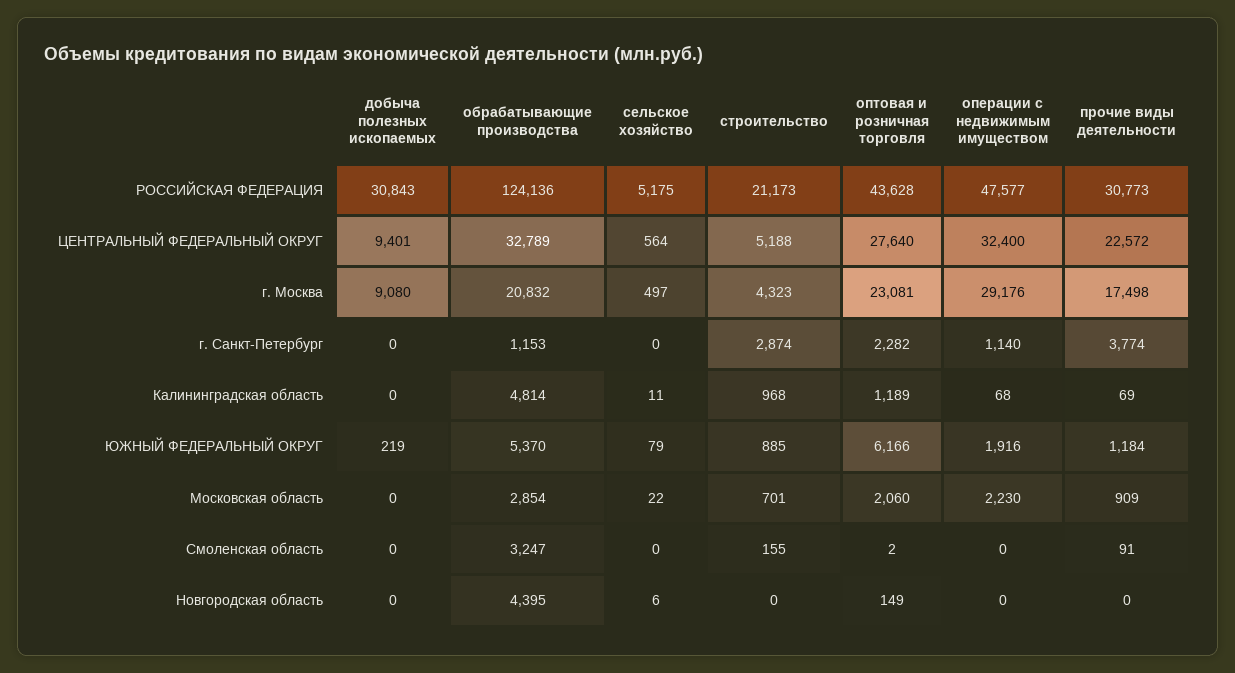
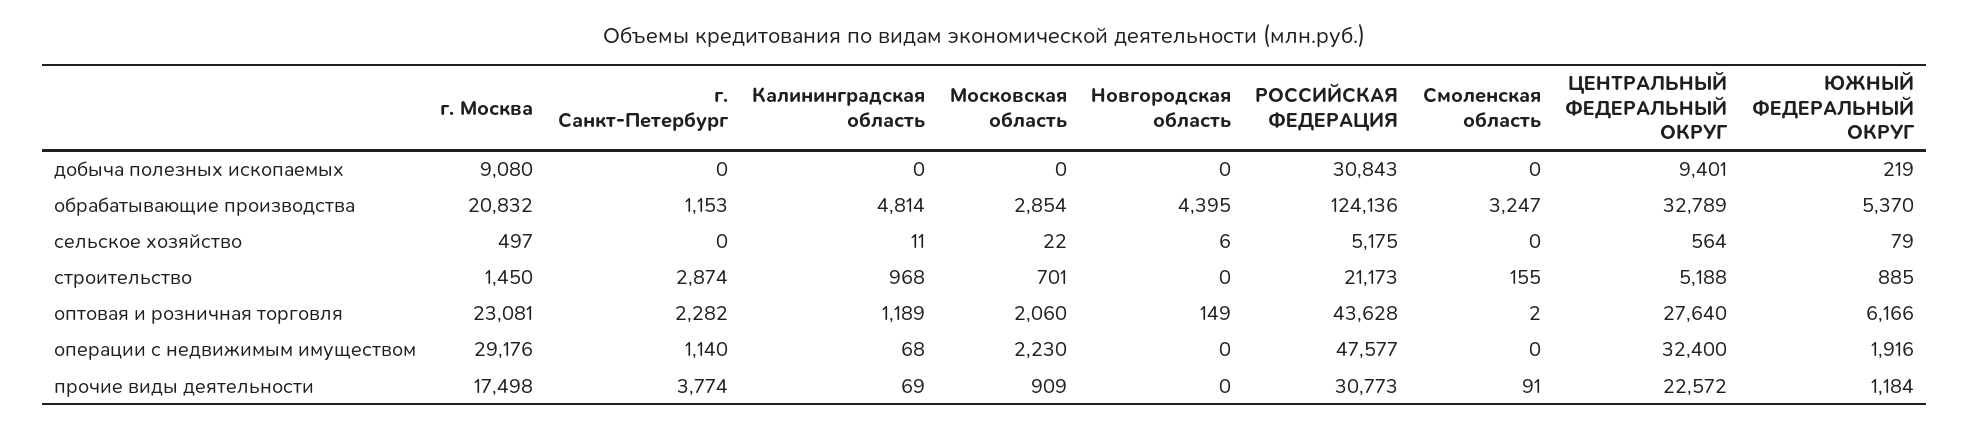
строительство, г. Москва: 4323 -> 1450

